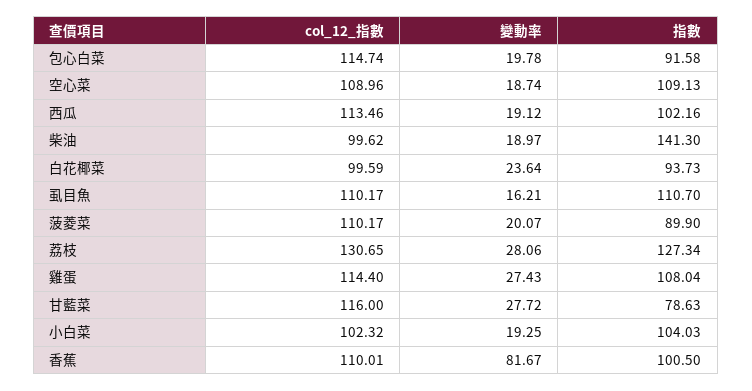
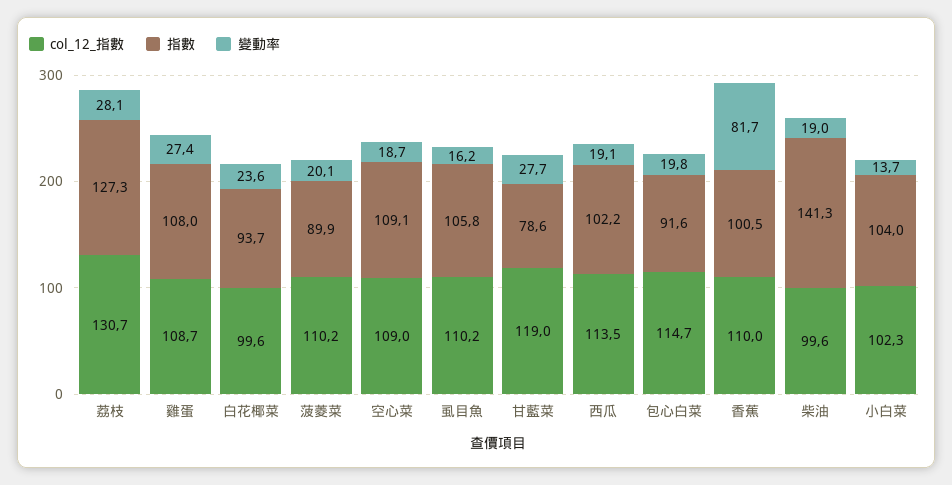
指數, 虱目魚: 110.7 -> 105.8
col_12_指數, 雞蛋: 114.4 -> 108.7
col_12_指數, 甘藍菜: 116 -> 119
變動率, 小白菜: 19.25 -> 13.7

